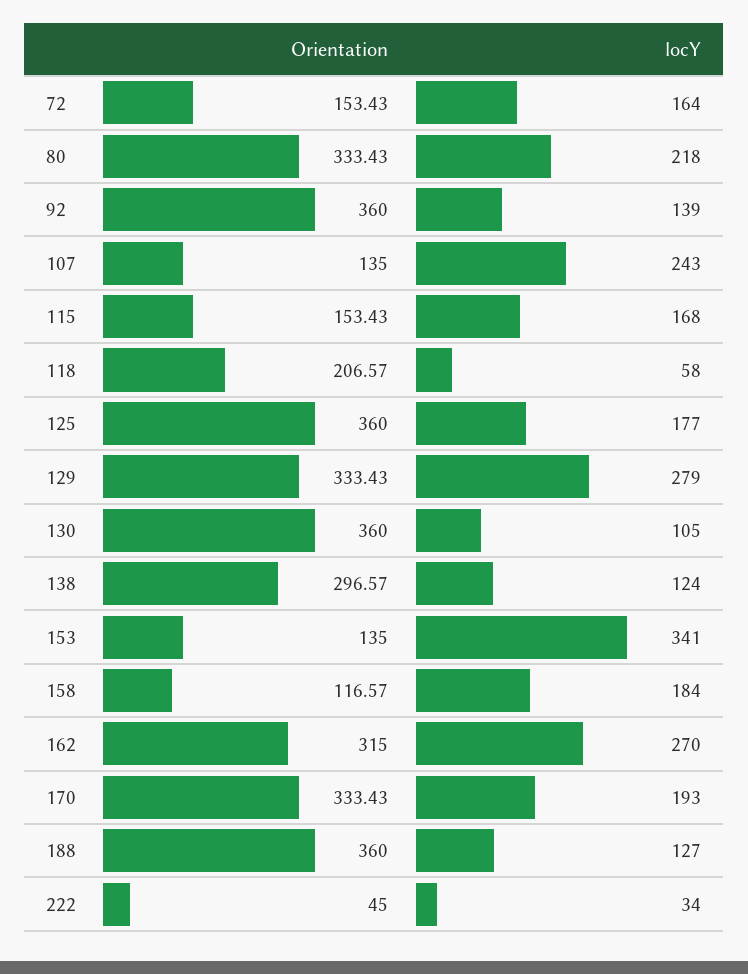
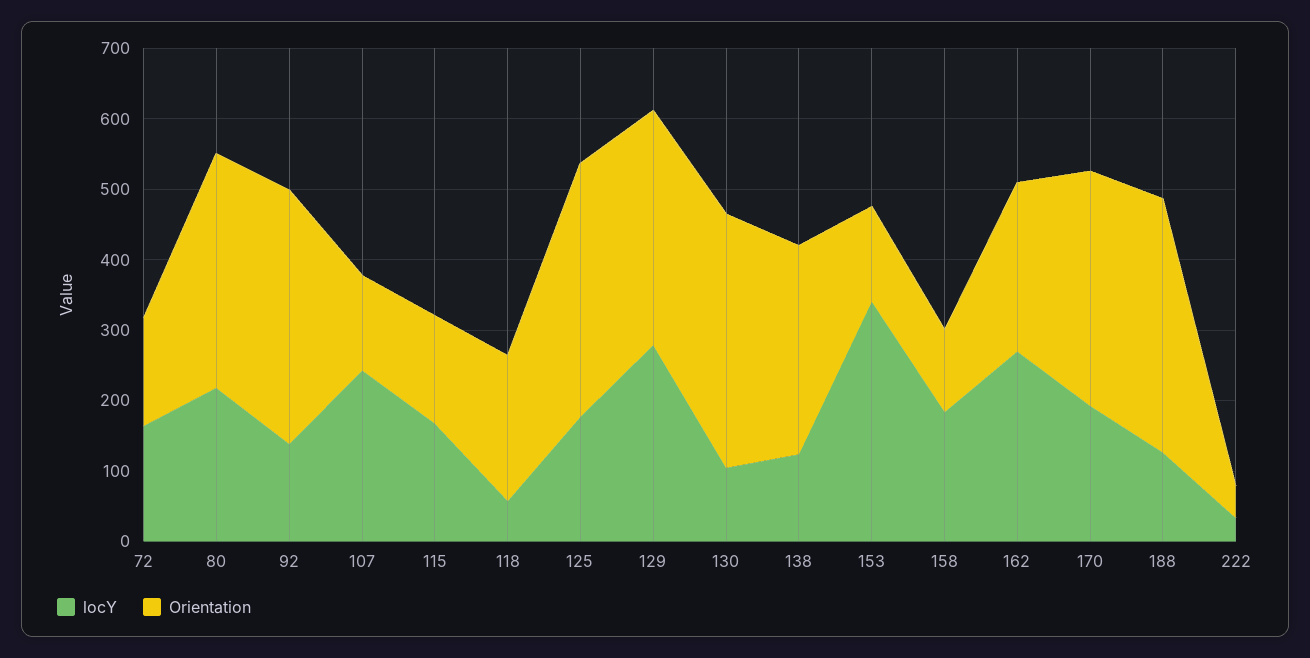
Orientation, 162: 315 -> 240

